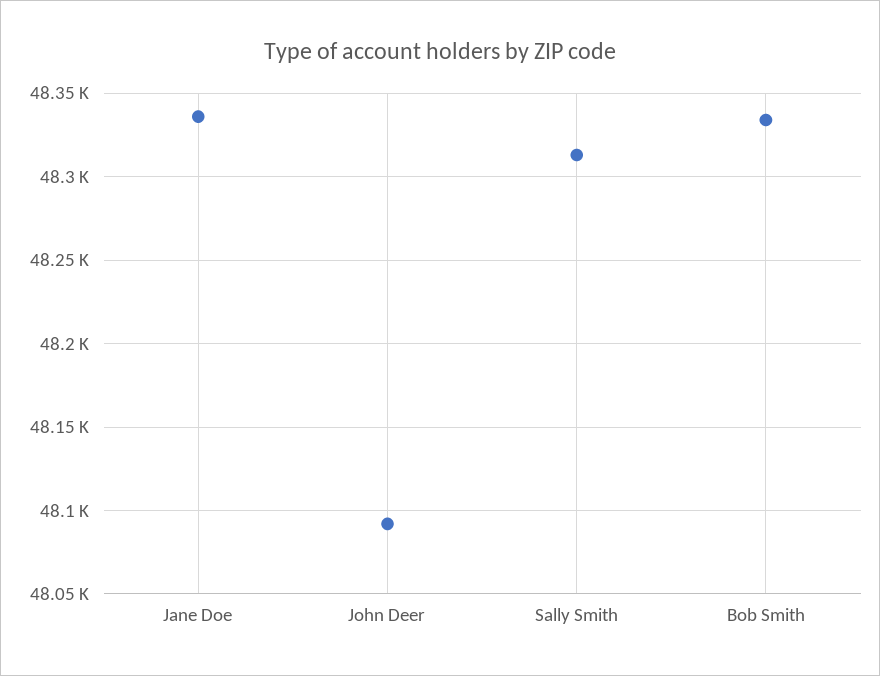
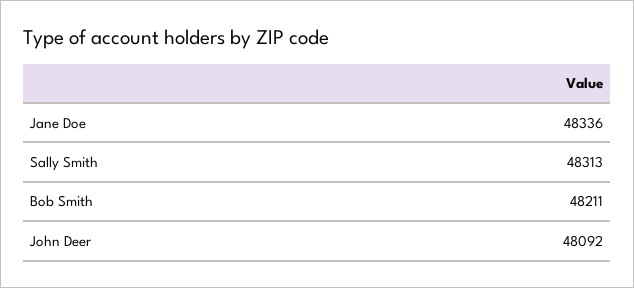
Bob Smith: 48335 -> 48211

